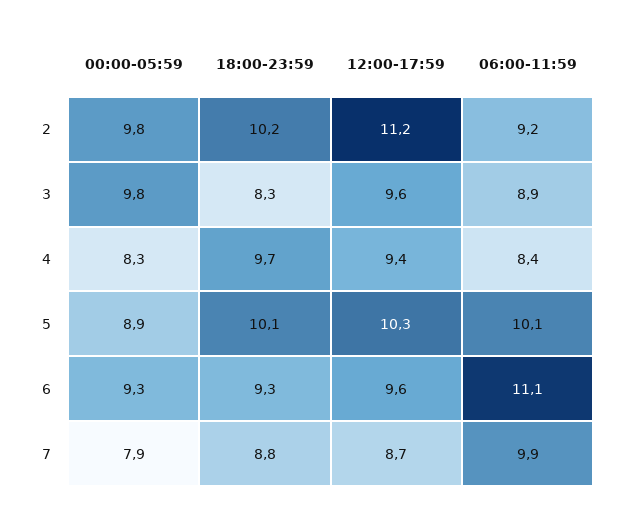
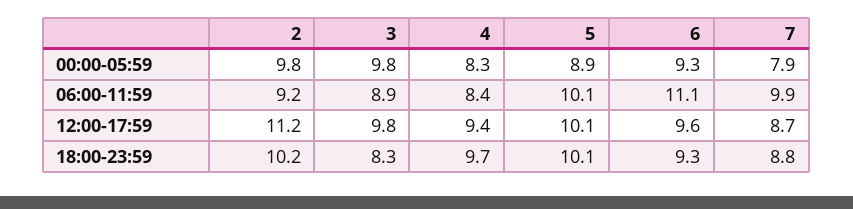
12:00-17:59, 3: 9.6 -> 9.8
12:00-17:59, 5: 10.3 -> 10.1

